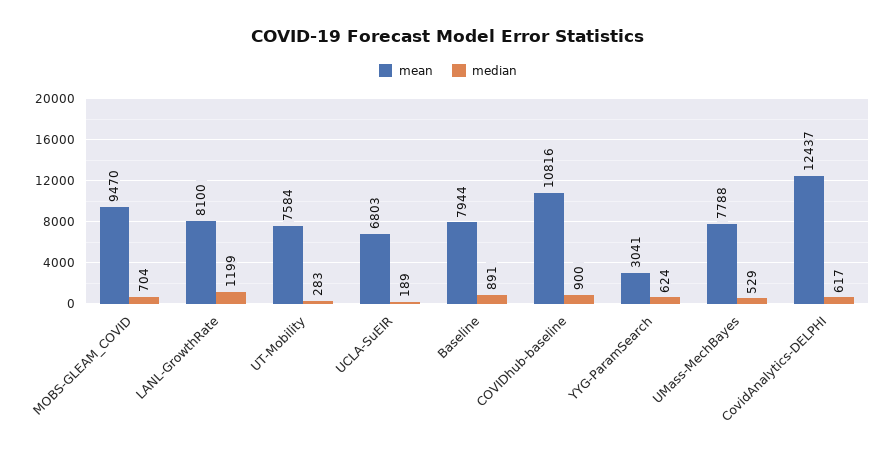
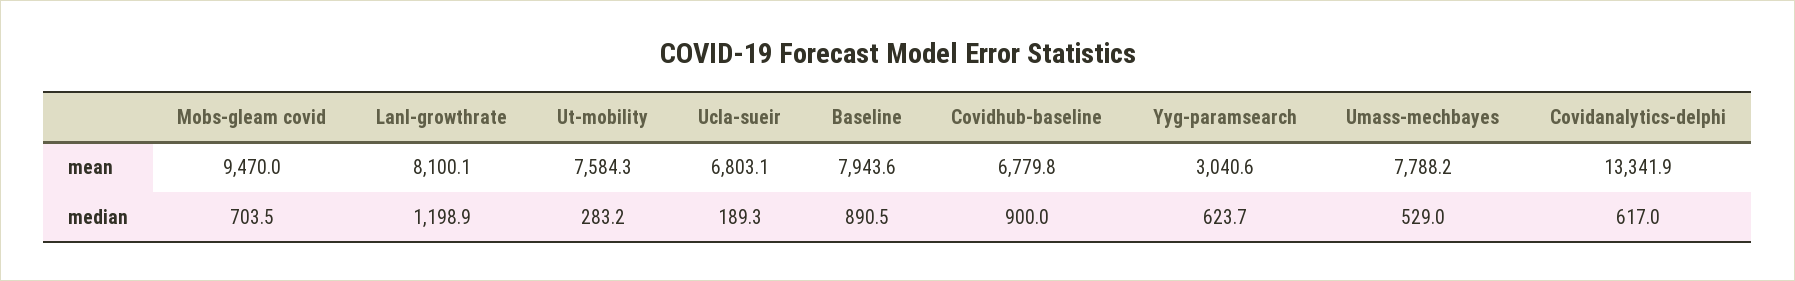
mean, COVIDhub-baseline: 10816 -> 6779.8
mean, CovidAnalytics-DELPHI: 12437 -> 13341.9

